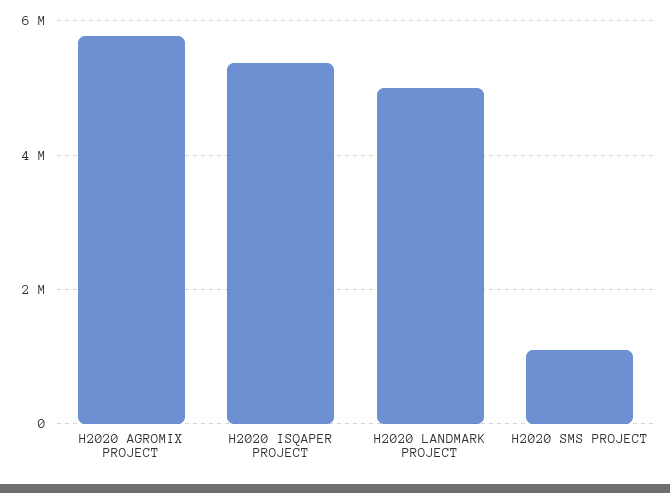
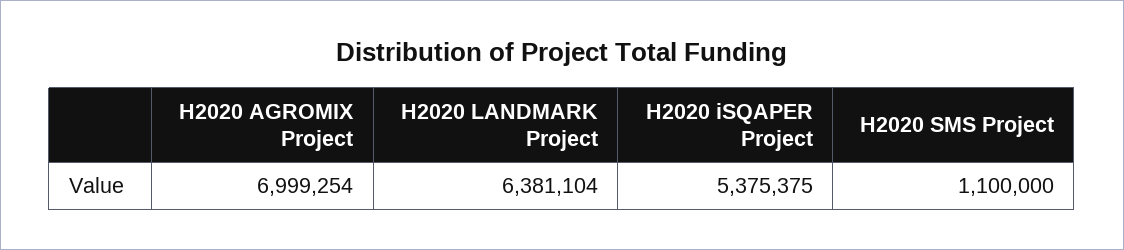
H2020 AGROMIX PROJECT: 5800000 -> 6999254
H2020 LANDMARK PROJECT: 5000000 -> 6381104

